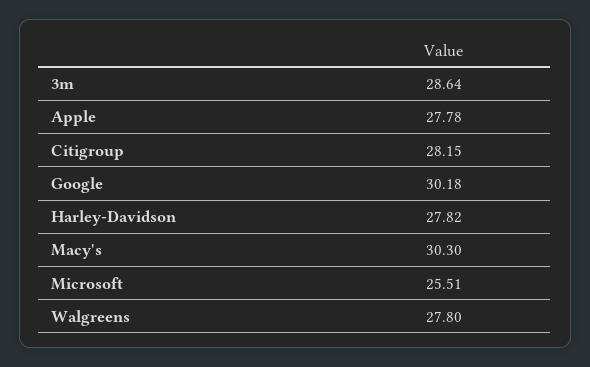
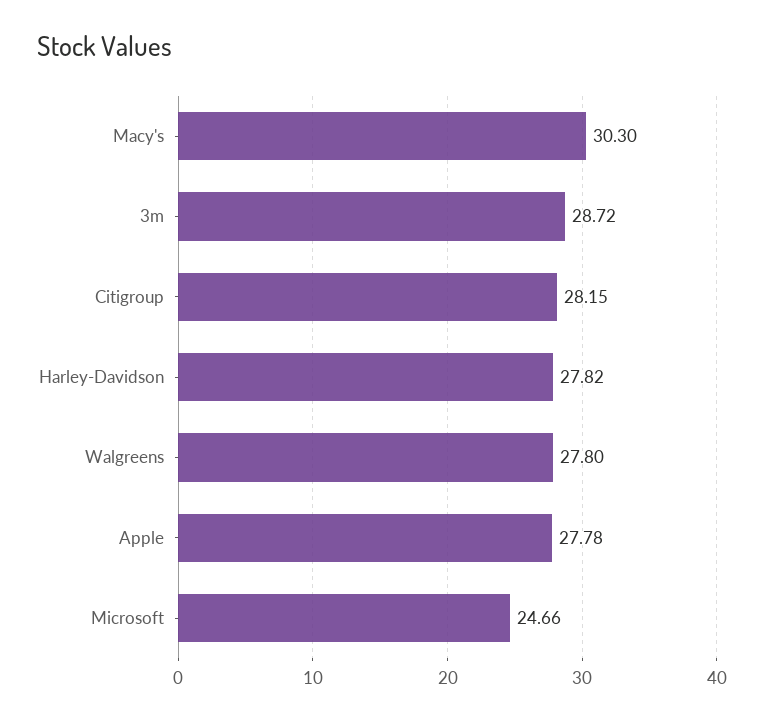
3m: 28.64 -> 28.72
Google: 30.18 -> none
Microsoft: 25.51 -> 24.66

